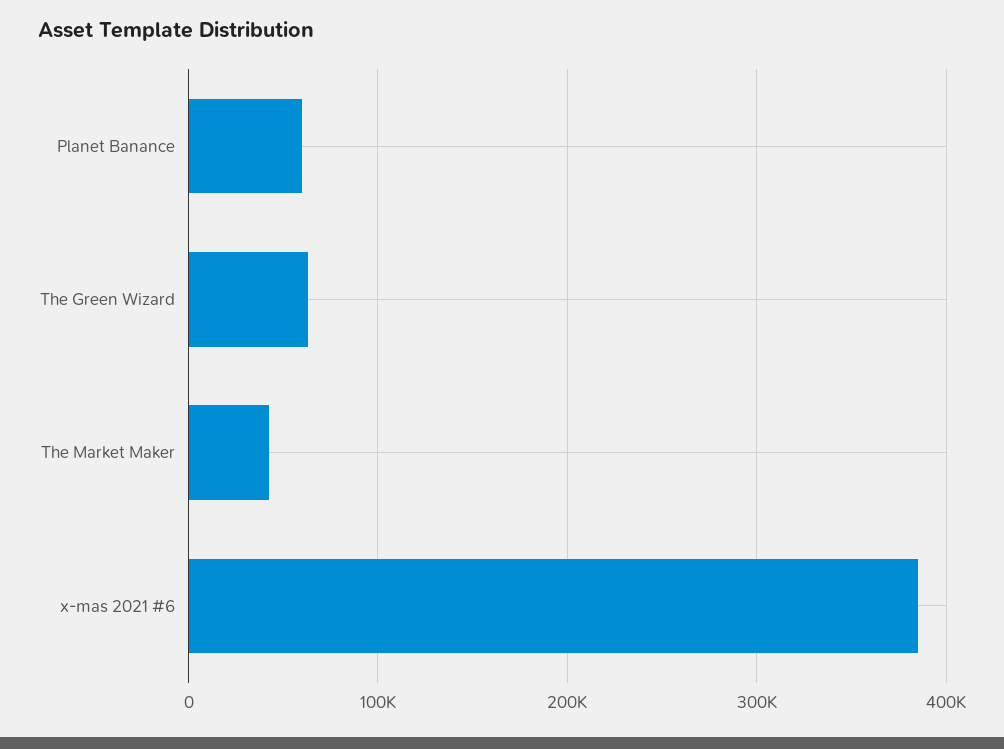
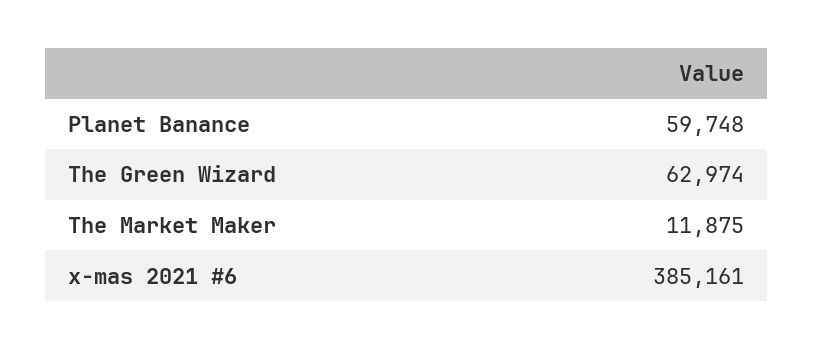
The Market Maker: 40000 -> 11875

